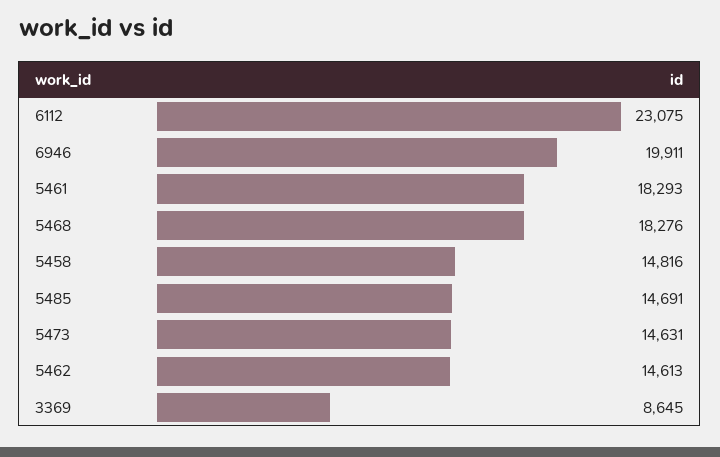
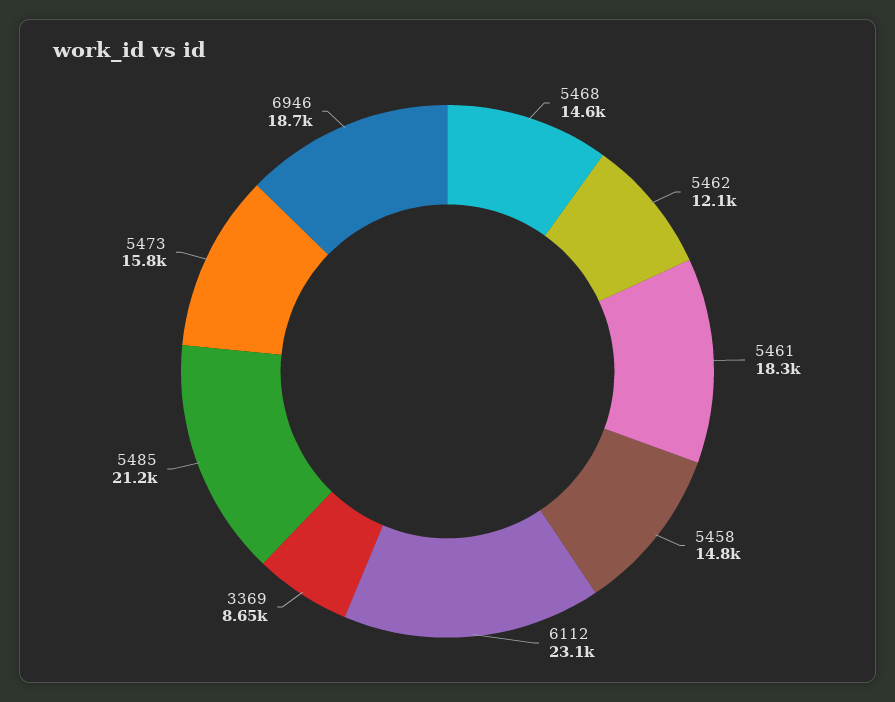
6946: 19911 -> 18700
5468: 18276 -> 14600
5485: 14691 -> 21200
5473: 14631 -> 15800
5462: 14613 -> 12100

